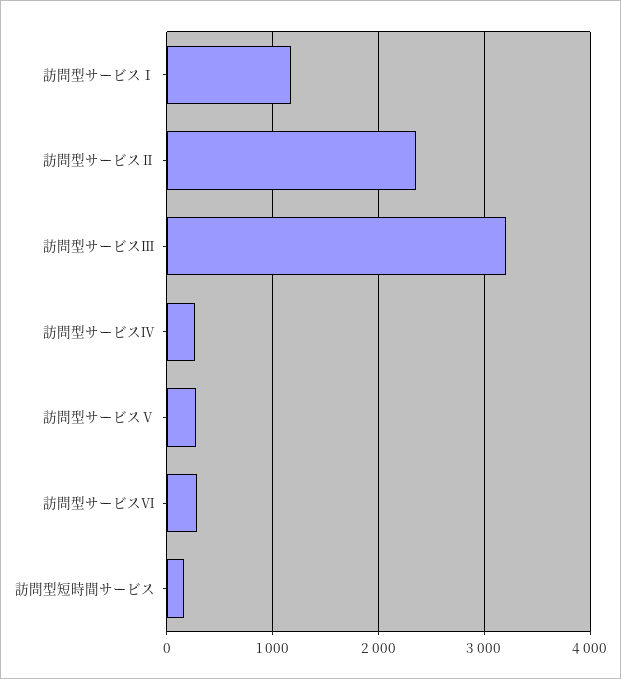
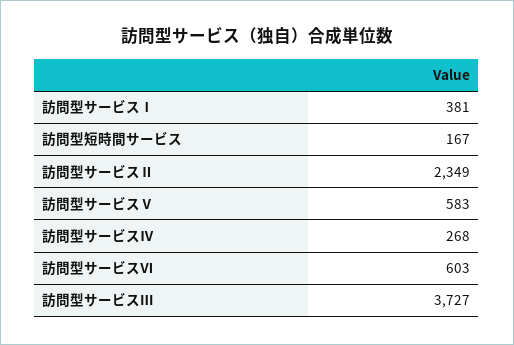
訪問型サービスⅠ: 1200 -> 381
訪問型サービスⅢ: 3200 -> 3727
訪問型サービスⅤ: 300 -> 583
訪問型サービスⅥ: 300 -> 603

